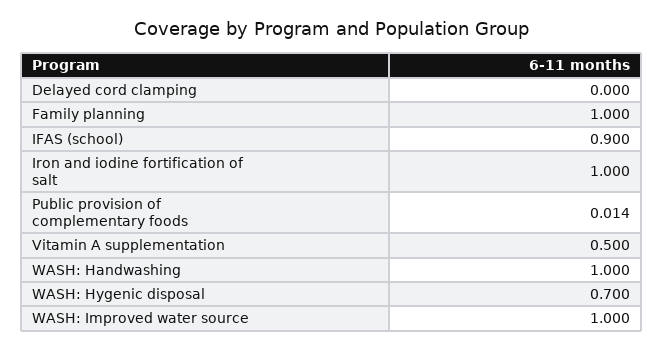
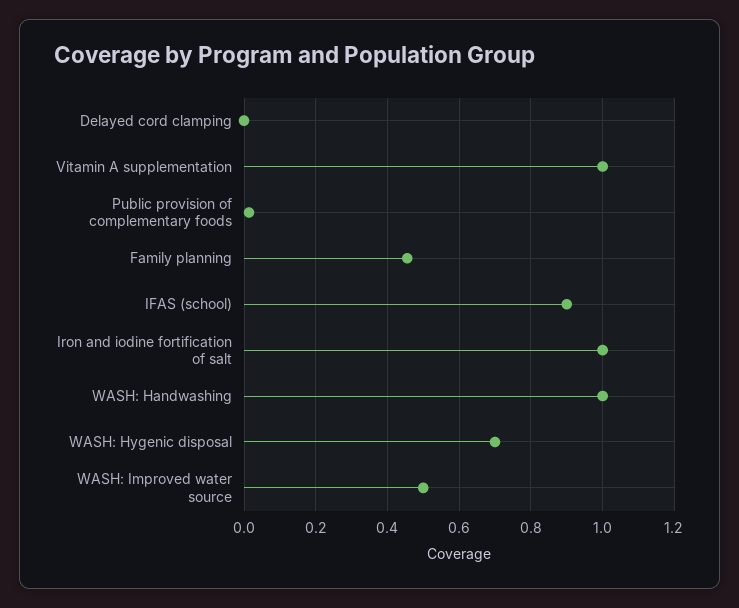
Family planning: 1 -> 0.46
Vitamin A supplementation: 0.5 -> 1
WASH: Improved water source: 1 -> 0.5

